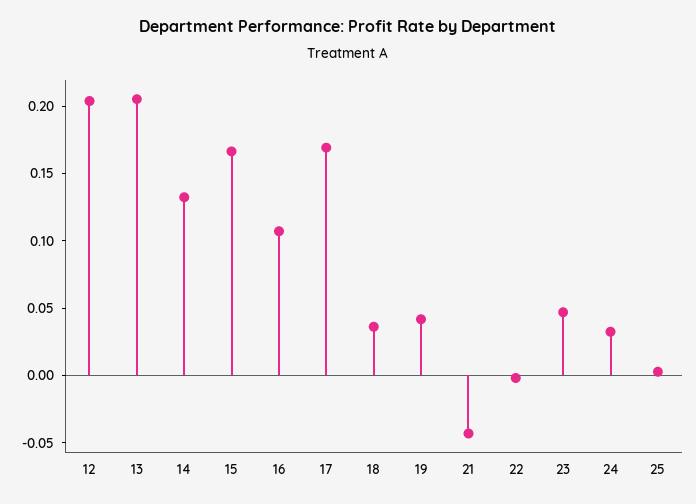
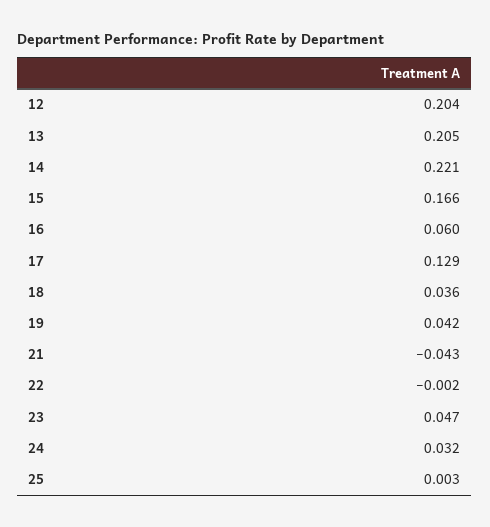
14: 0.13 -> 0.221
16: 0.11 -> 0.06
17: 0.17 -> 0.129

